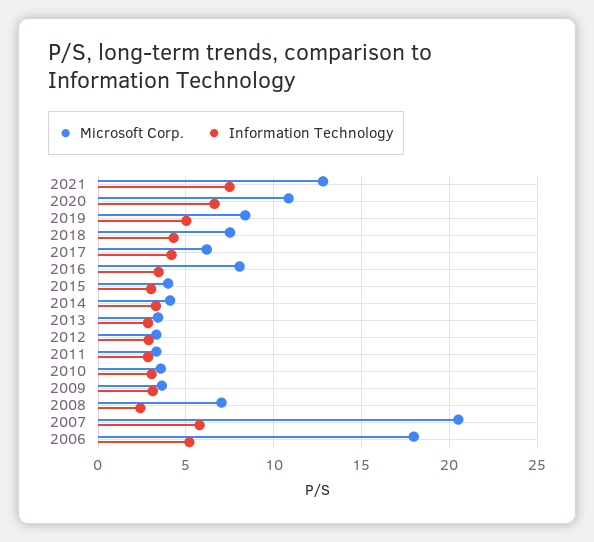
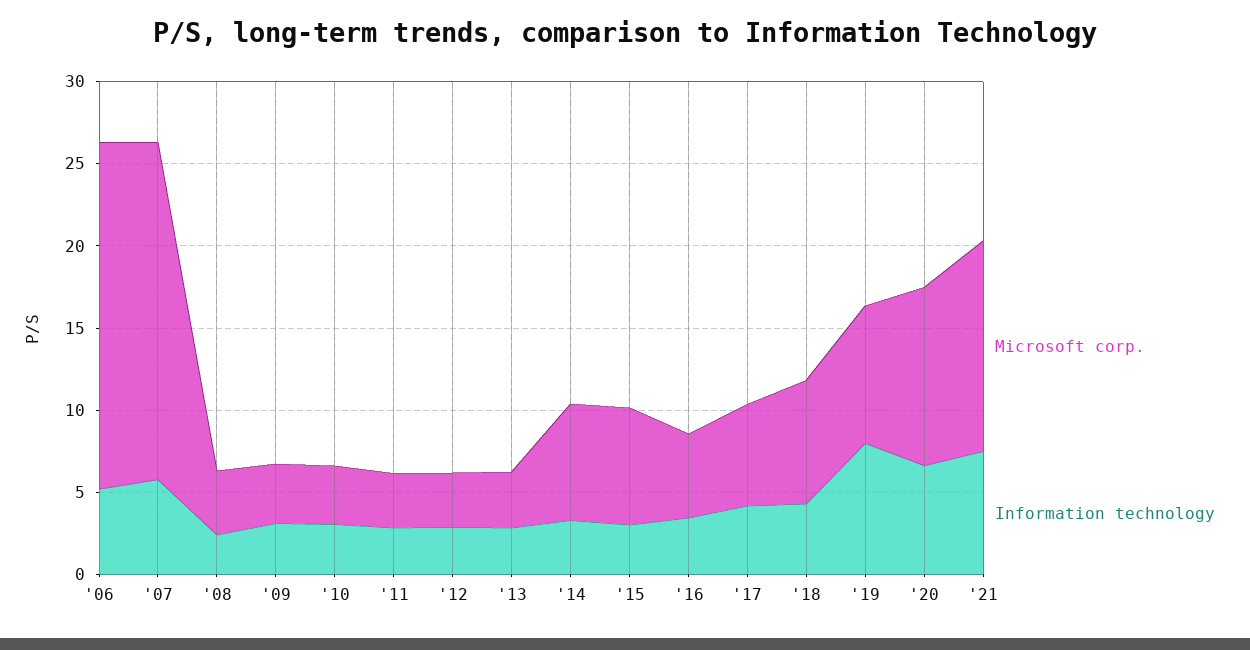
Information Technology, 2019: 5 -> 8
Microsoft Corp., 2016: 8 -> 5
Microsoft Corp., 2015: 4 -> 7
Microsoft Corp., 2014: 4 -> 7
Microsoft Corp., 2008: 7 -> 4
Microsoft Corp., 2006: 18 -> 21

